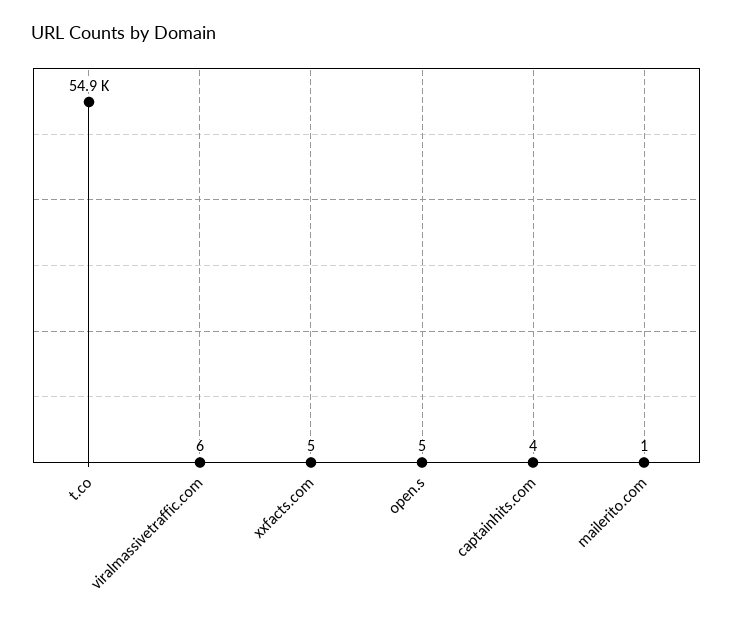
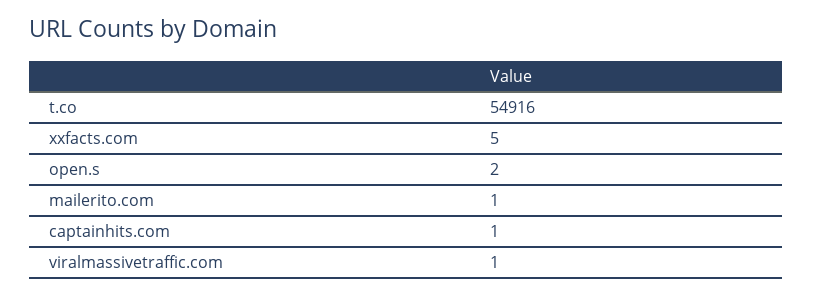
viralmassivetraffic.com: 6 -> 1
open.s: 5 -> 2
captainhits.com: 4 -> 1

